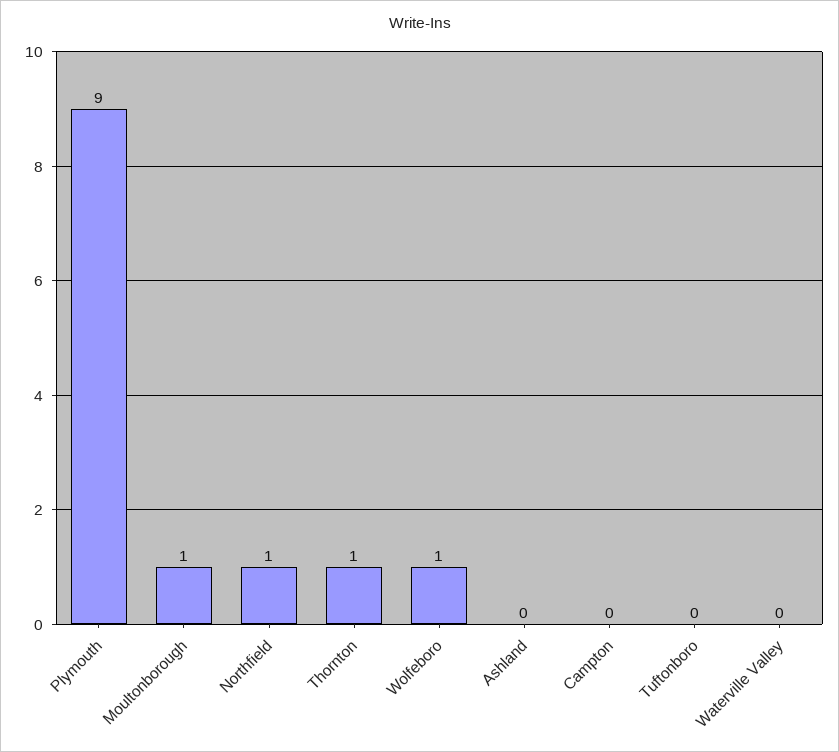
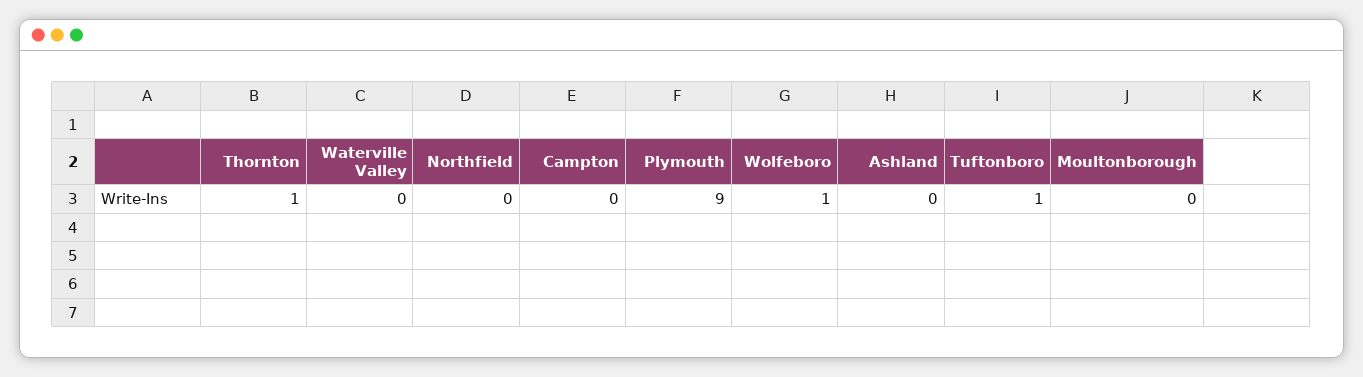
Moultonborough: 1 -> 0
Northfield: 1 -> 0
Tuftonboro: 0 -> 1

